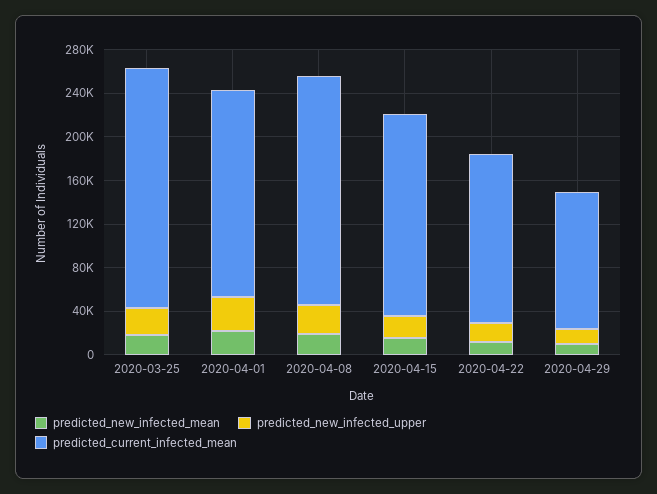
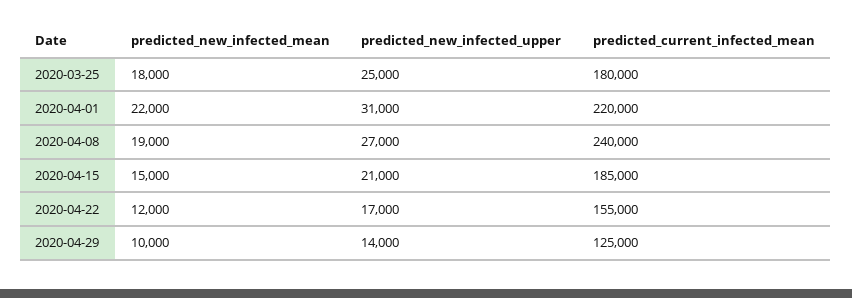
predicted_current_infected_mean, 2020-03-25: 220000 -> 180000
predicted_current_infected_mean, 2020-04-01: 190000 -> 220000
predicted_current_infected_mean, 2020-04-08: 210000 -> 240000

